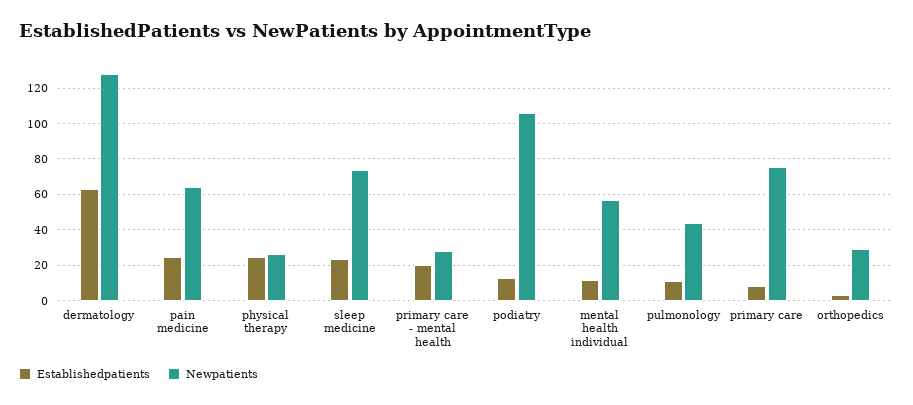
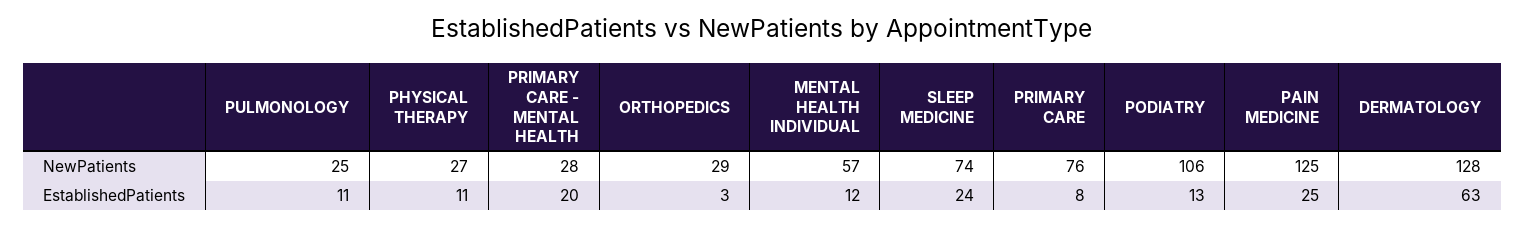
Newpatients, pain medicine: 65 -> 125
Establishedpatients, physical therapy: 25 -> 11
Newpatients, pulmonology: 45 -> 25

